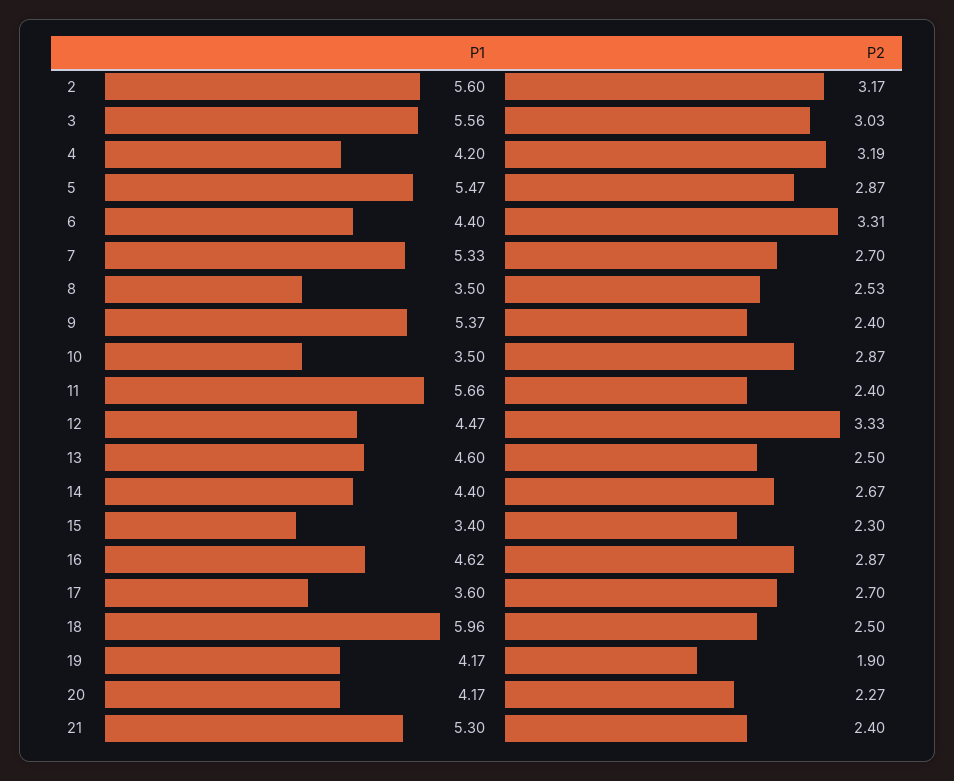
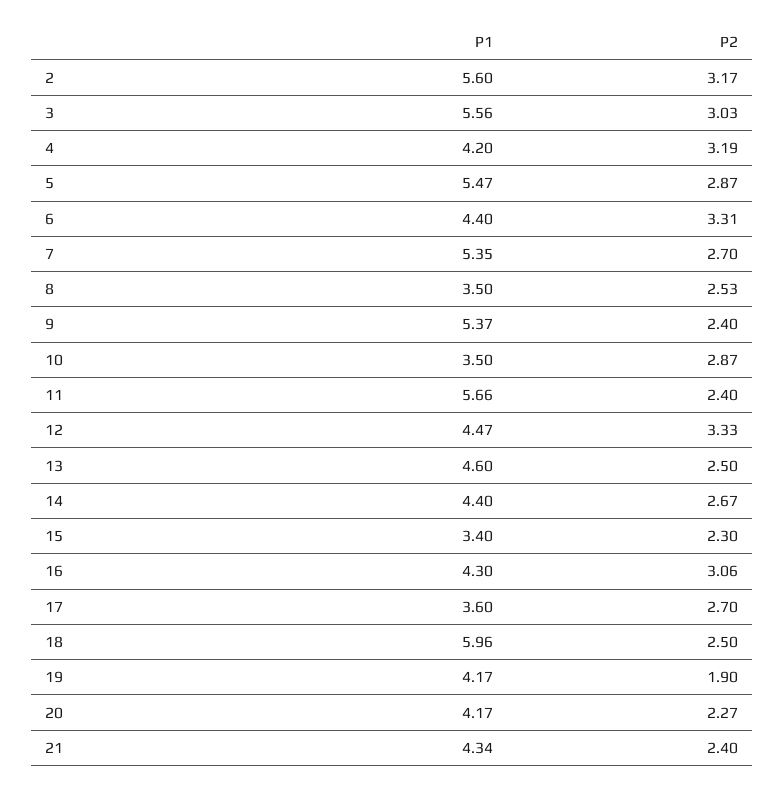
P1, 7: 5.33 -> 5.35
P1, 16: 4.62 -> 4.3
P2, 16: 2.87 -> 3.06
P1, 21: 5.3 -> 4.34

